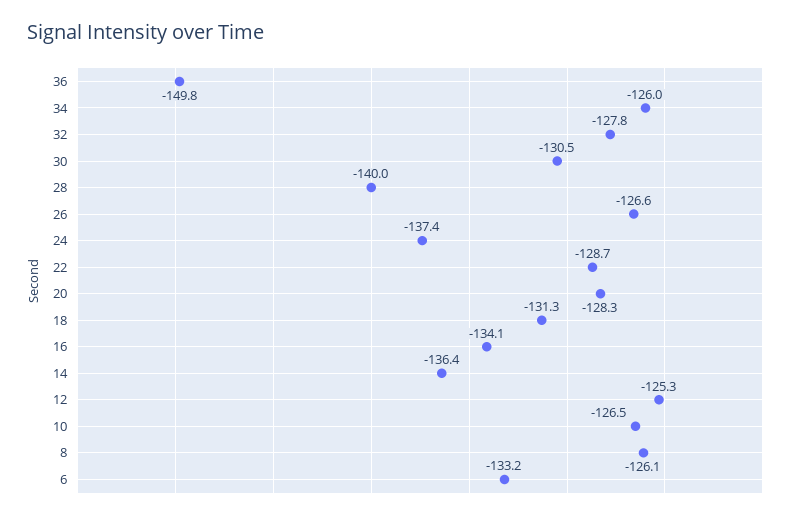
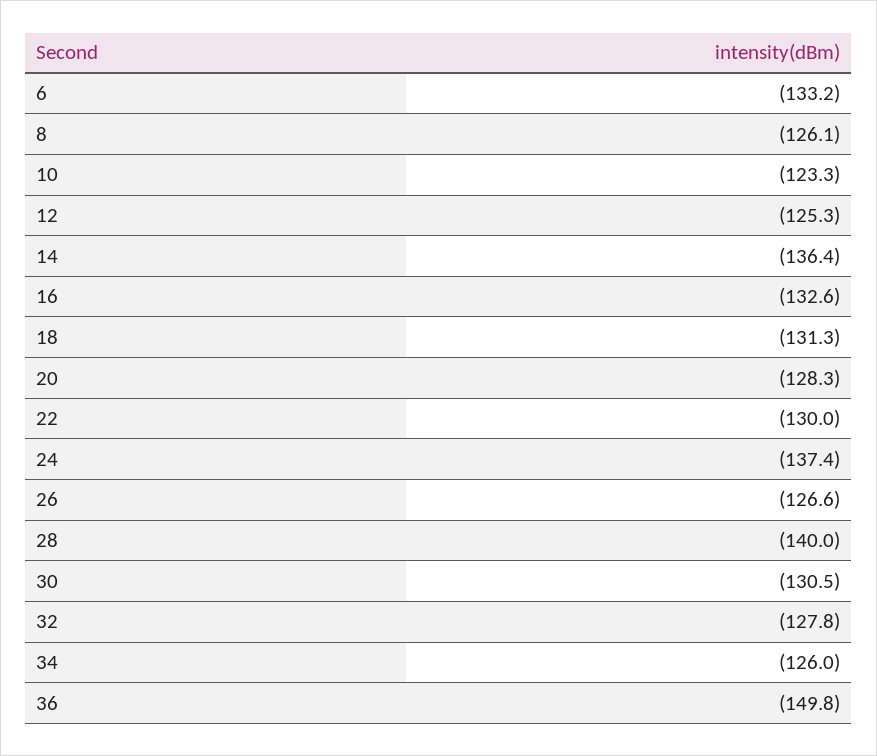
22: -128.7 -> -130
16: -134.1 -> -132.6
10: -126.5 -> -123.3

